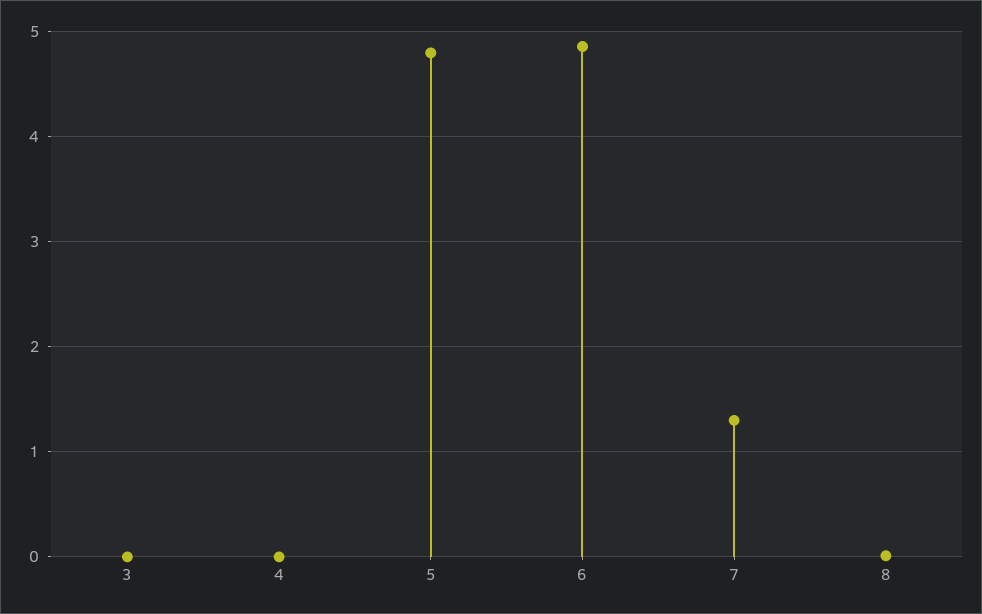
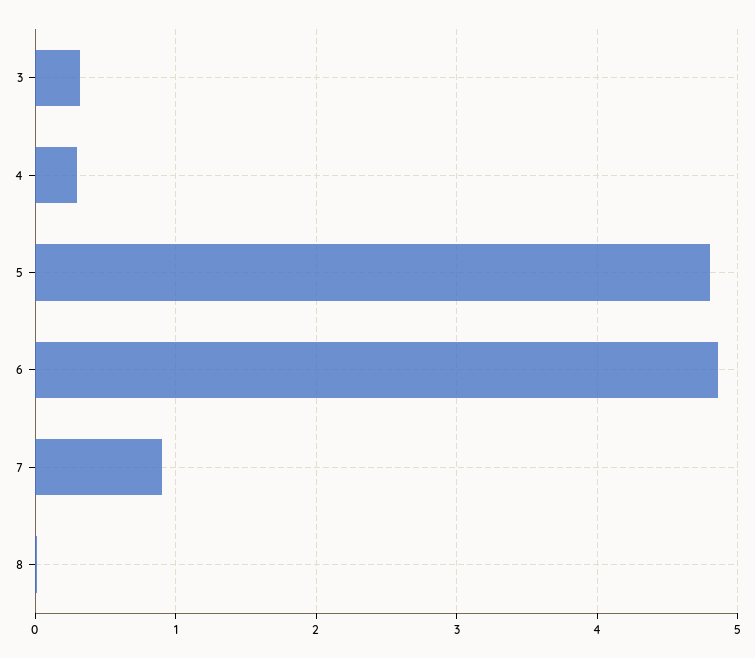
3: 0 -> 0.3
4: 0 -> 0.3
7: 1.3 -> 0.9

